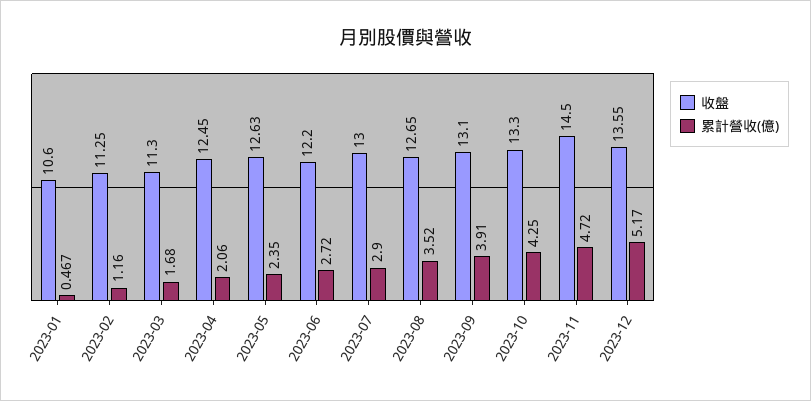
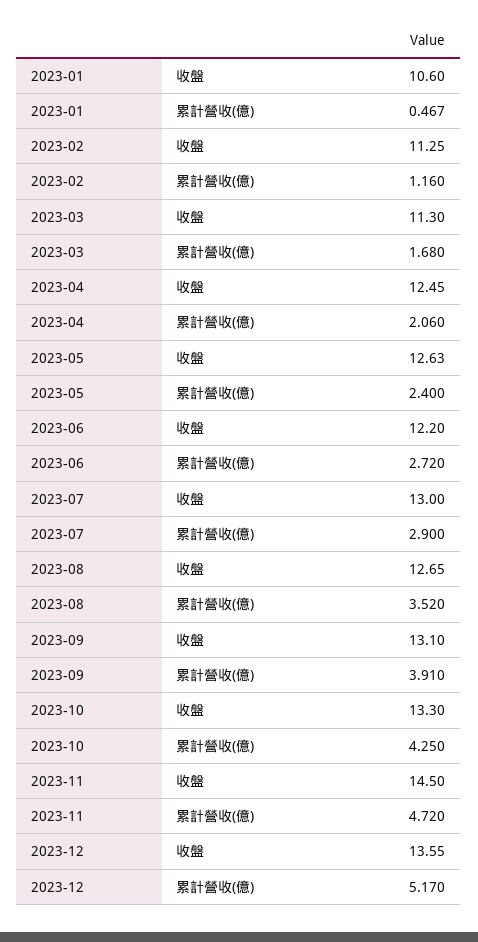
累計營收(億), 2023-05: 2.35 -> 2.4

